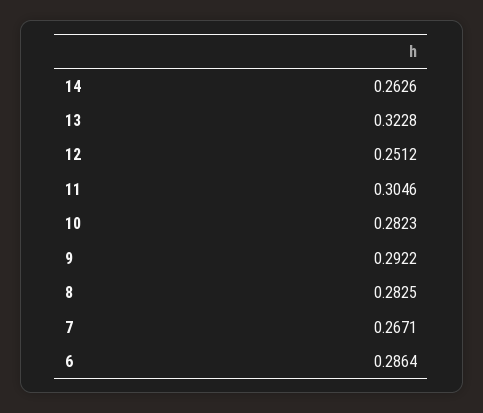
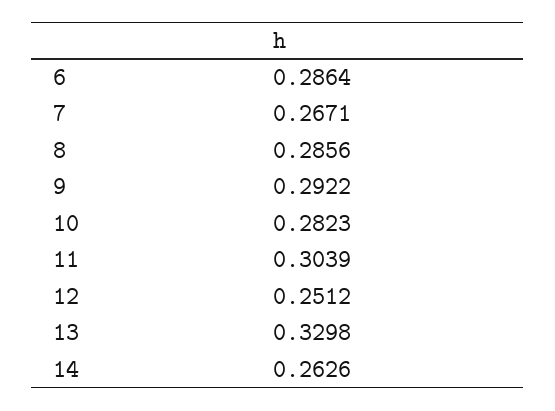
13: 0.3228 -> 0.3298
11: 0.3046 -> 0.3039
8: 0.2825 -> 0.2856

